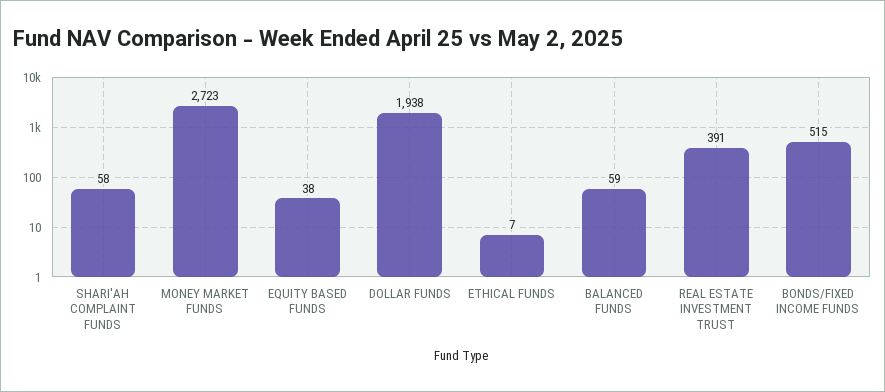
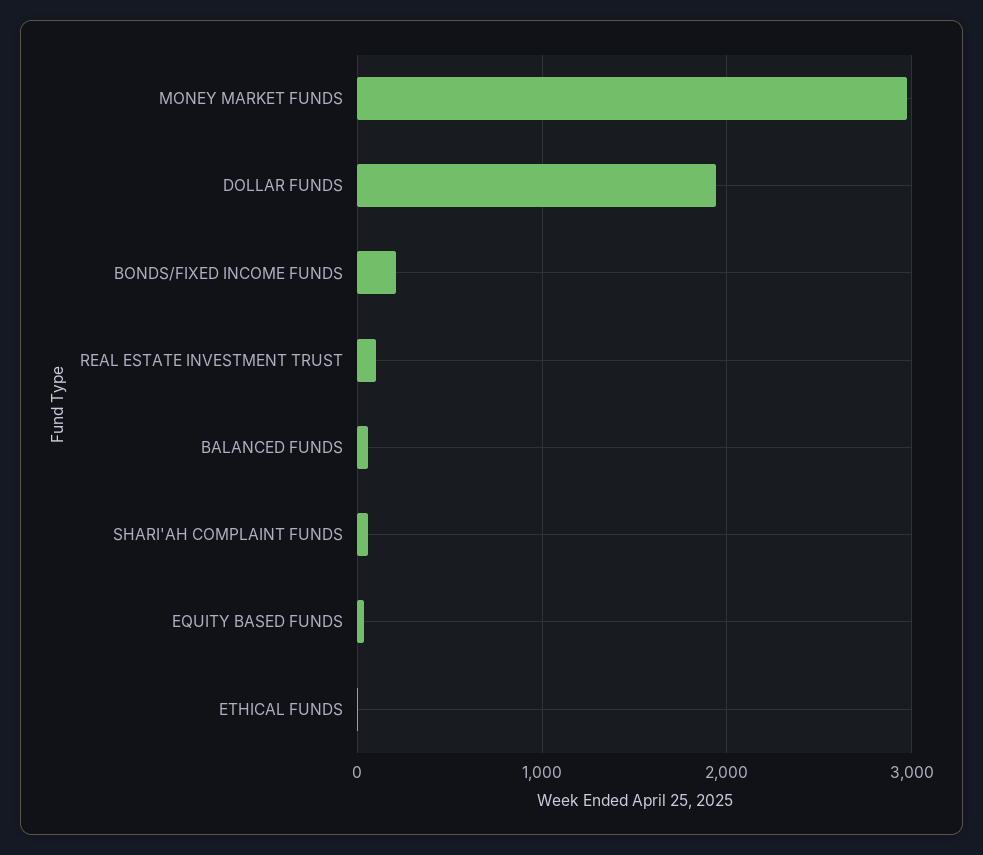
MONEY MARKET FUNDS: 2723 -> 3000
REAL ESTATE INVESTMENT TRUST: 391 -> 100
BONDS/FIXED INCOME FUNDS: 515 -> 200

